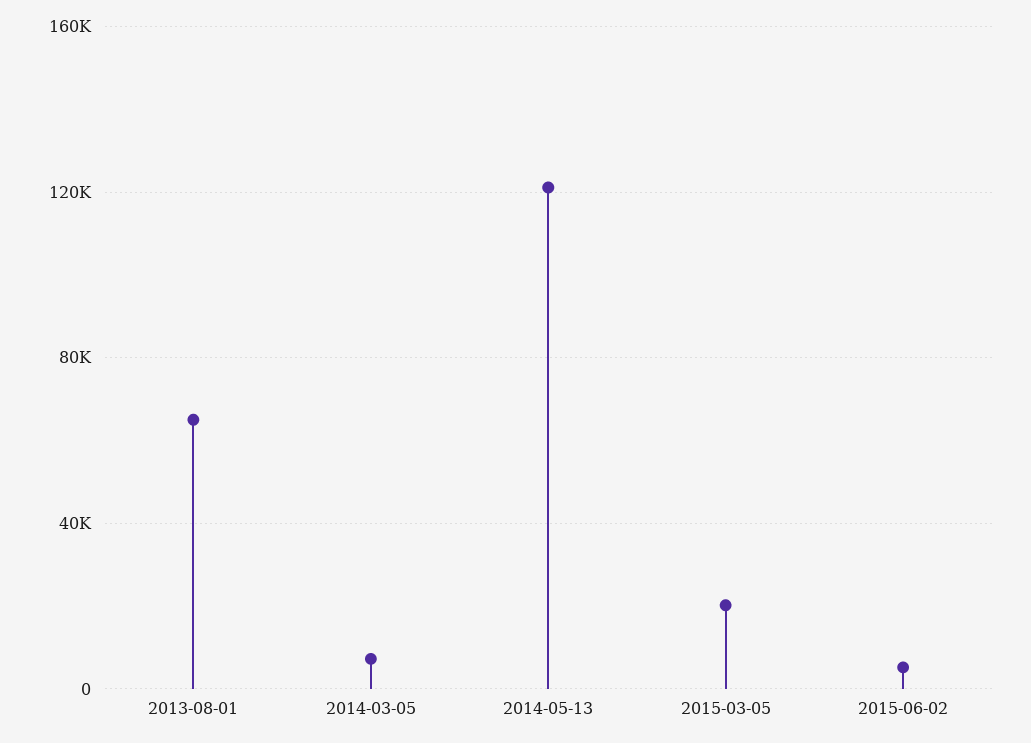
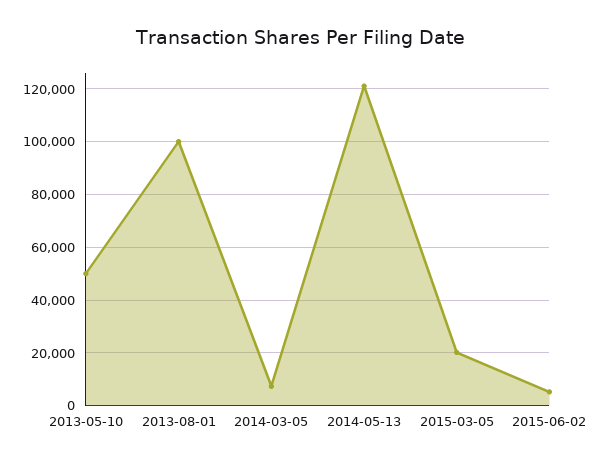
2013-08-01: 65000 -> 100000
2013-05-10: none -> 50000

